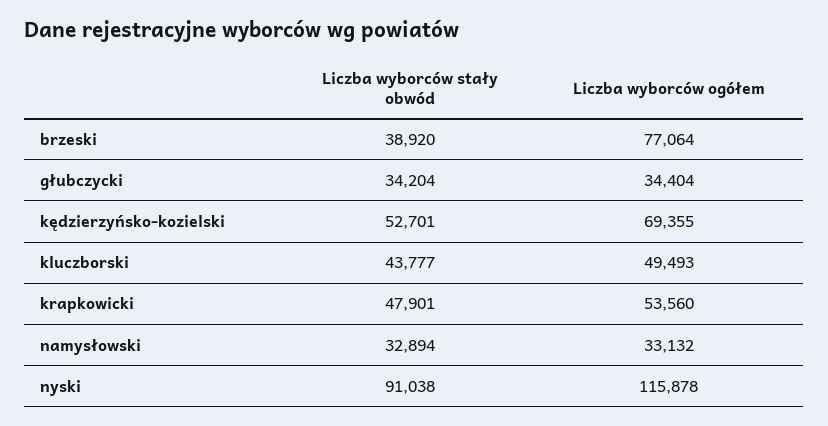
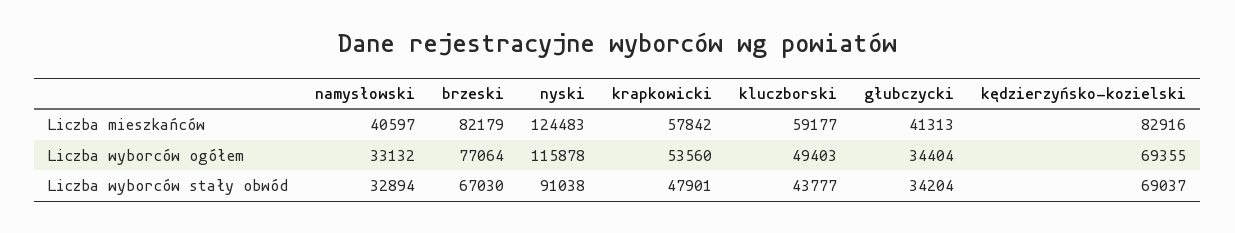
Liczba wyborców stały obwód, brzeski: 38920 -> 67030
Liczba wyborców stały obwód, kędzierzyńsko-kozielski: 52701 -> 69037
Liczba wyborców ogółem, kluczborski: 49493 -> 49403
Liczba mieszkańców, namysłowski: none -> 40597
Liczba mieszkańców, brzeski: none -> 82179
Liczba mieszkańców, nyski: none -> 124483
Liczba mieszkańców, krapkowicki: none -> 57842
Liczba mieszkańców, kluczborski: none -> 59177
Liczba mieszkańców, głubczycki: none -> 41313
Liczba mieszkańców, kędzierzyńsko-kozielski: none -> 82916

